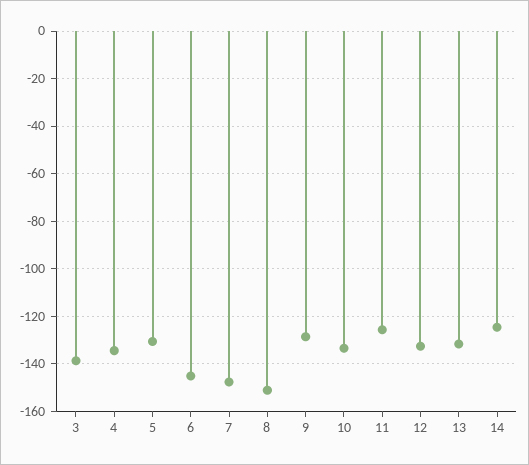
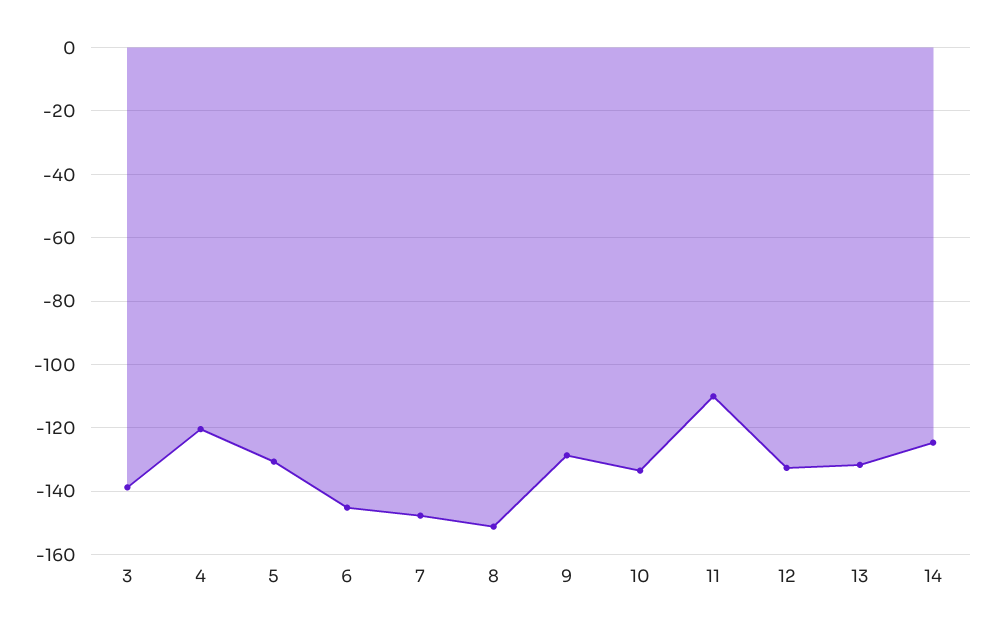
4: -135 -> -120
11: -125 -> -110

